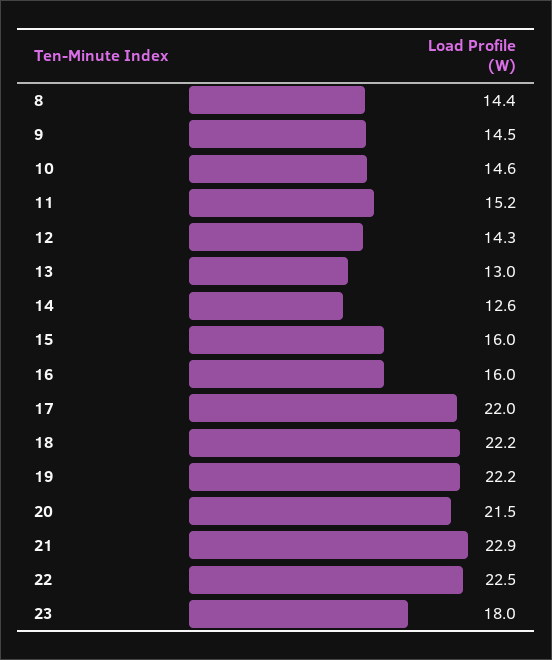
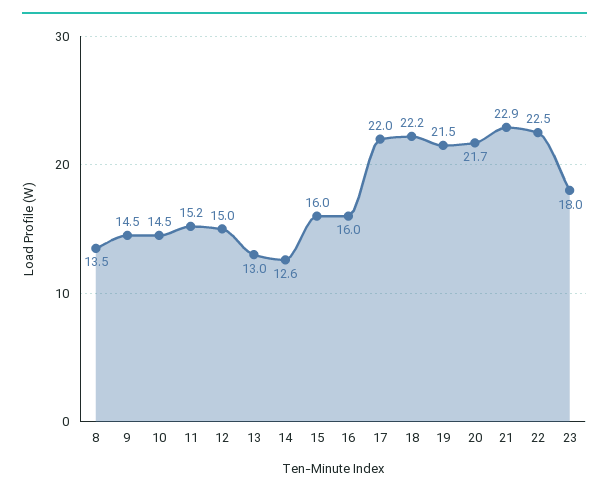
8: 14.4 -> 13.5
10: 14.6 -> 14.5
12: 14.3 -> 15
19: 22.2 -> 21.5
20: 21.5 -> 21.7

